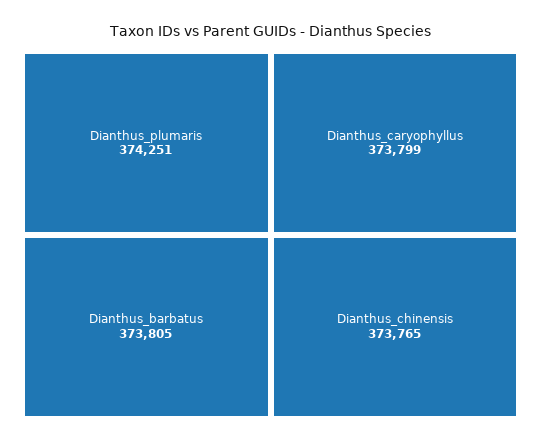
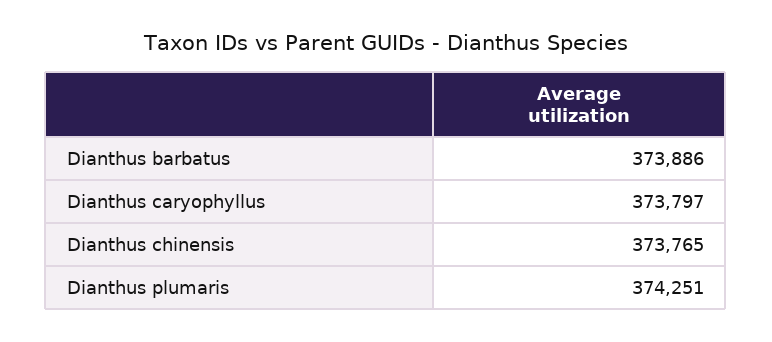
Dianthus_barbatus: 373805 -> 373886
Dianthus_caryophyllus: 373799 -> 373797

